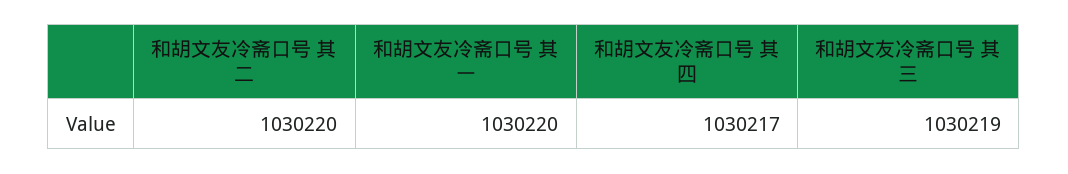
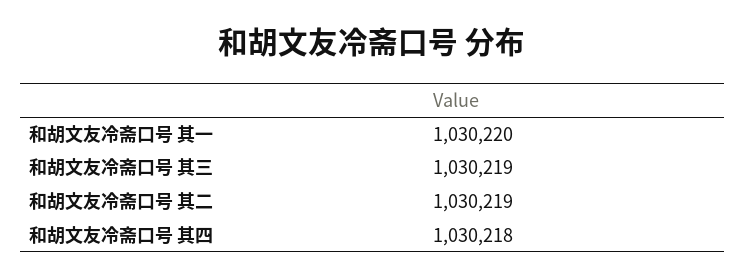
和胡文友冷斋口号 其二: 1030220 -> 1030219
和胡文友冷斋口号 其四: 1030217 -> 1030218

